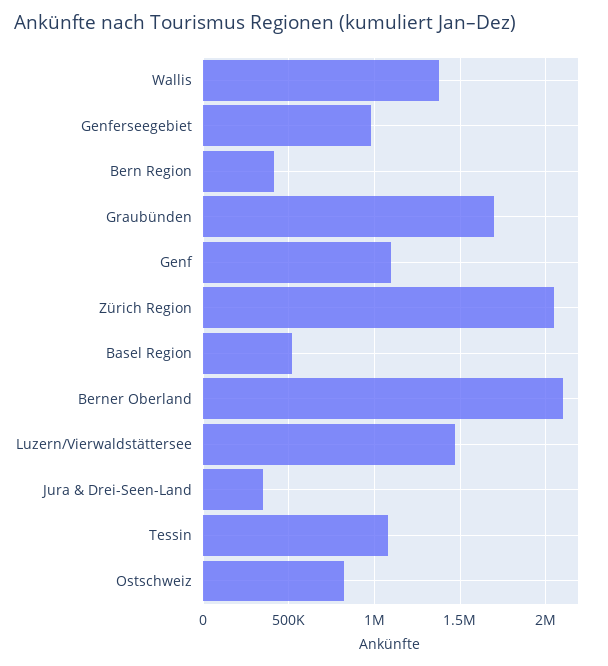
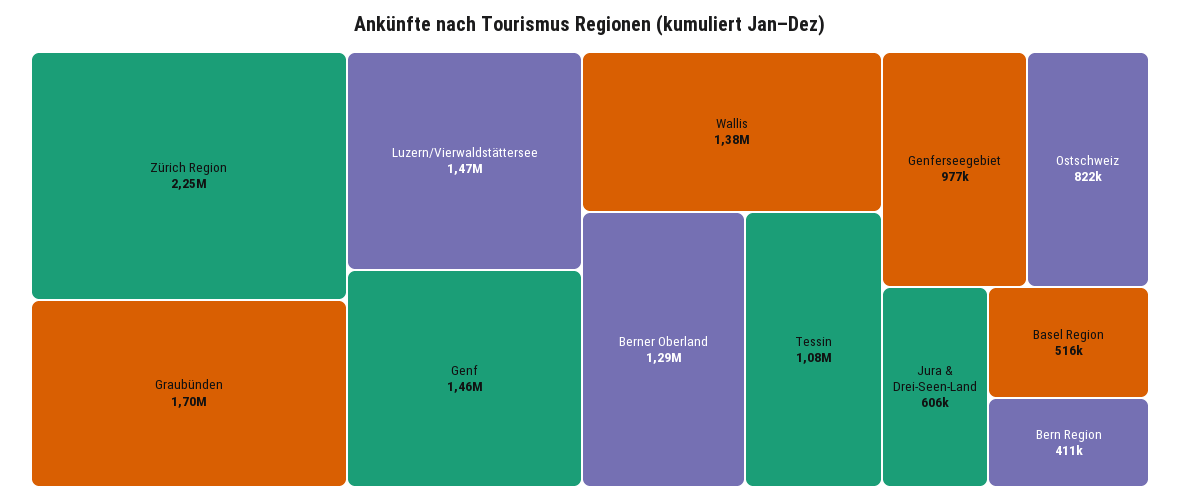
Genf: 1100000 -> 1460000
Zürich Region: 2050000 -> 2250000
Berner Oberland: 2100000 -> 1290000
Jura & Drei-Seen-Land: 350000 -> 606000

